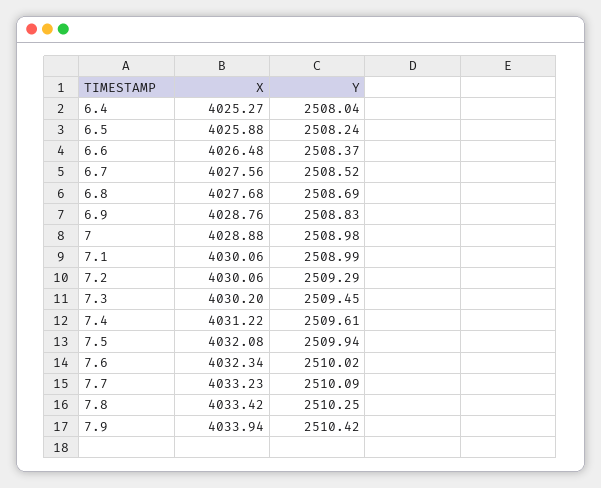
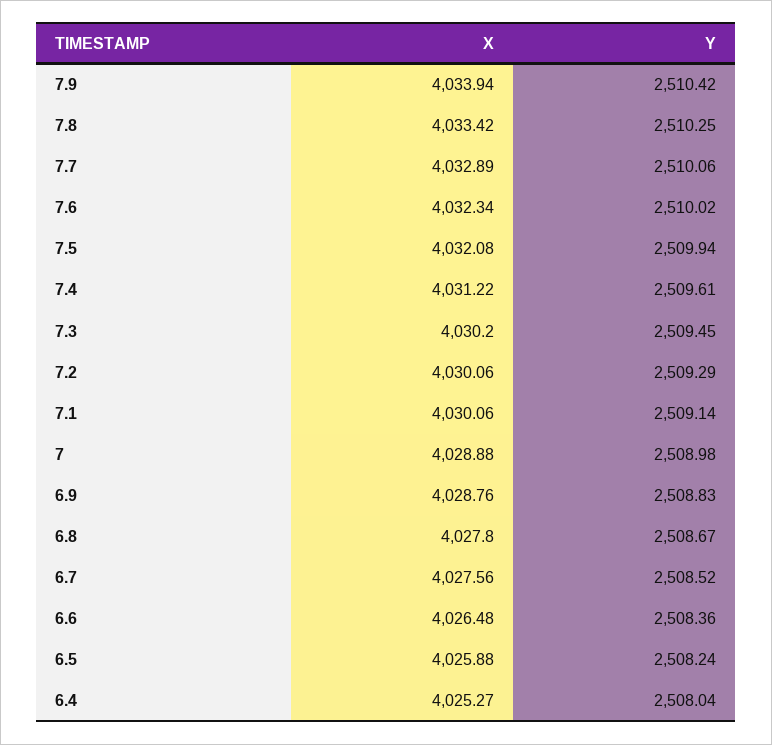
Y, 6.6: 2508.37 -> 2508.36
X, 6.8: 4027.68 -> 4027.8
Y, 6.8: 2508.69 -> 2508.67
Y, 7.1: 2508.99 -> 2509.14
X, 7.7: 4033.23 -> 4032.89
Y, 7.7: 2510.09 -> 2510.06

